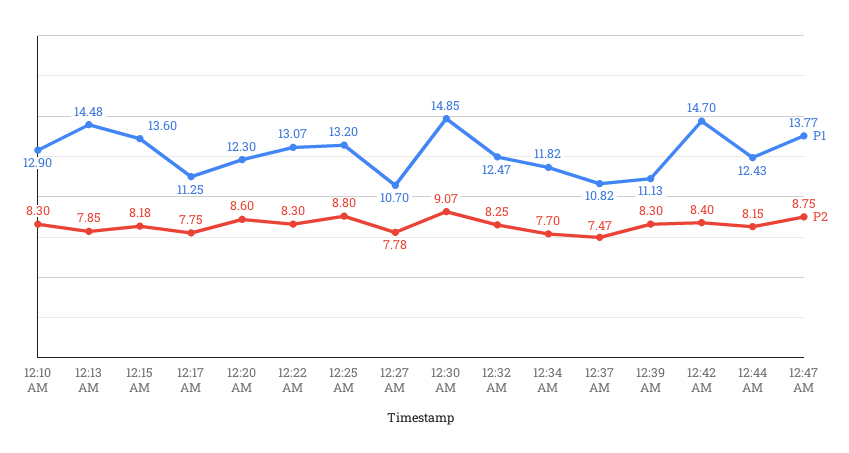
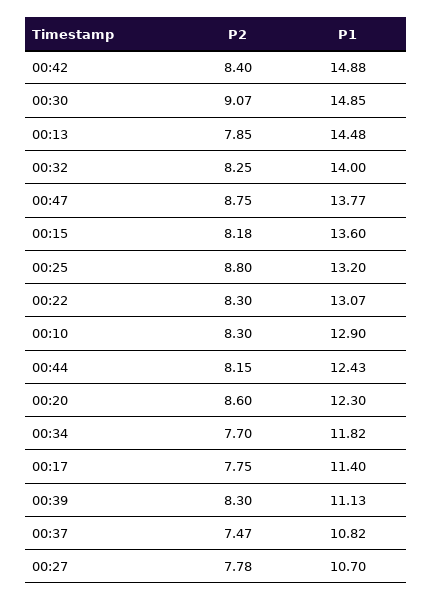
P1, 12:17 AM: 11.25 -> 11.4
P1, 12:32 AM: 12.47 -> 14
P1, 12:42 AM: 14.7 -> 14.88

